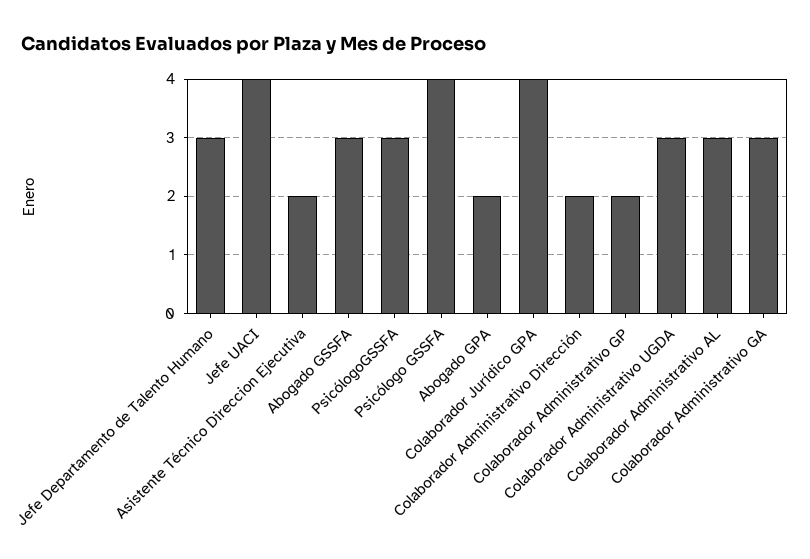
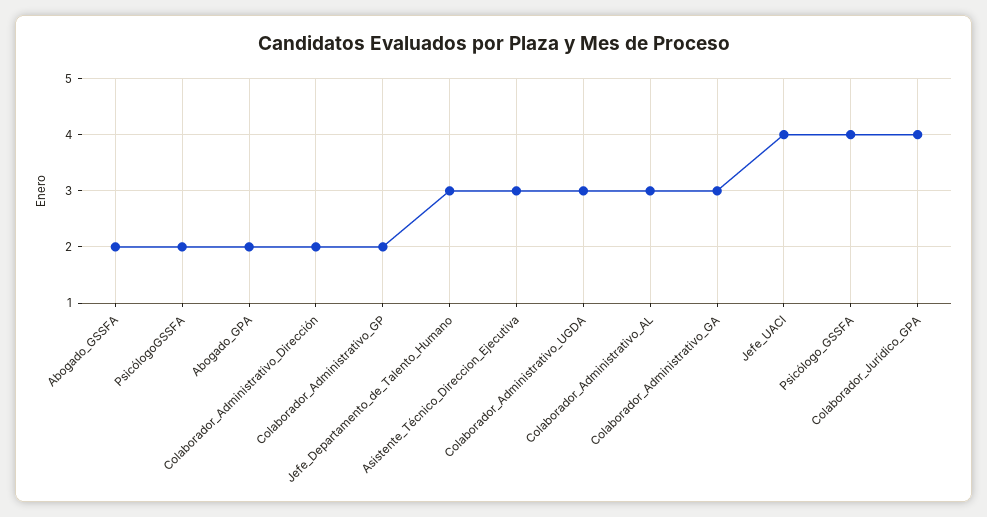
Asistente Técnico Direccion Ejecutiva: 2 -> 3
Abogado GSSFA: 3 -> 2
PsicólogoGSSFA: 3 -> 2

